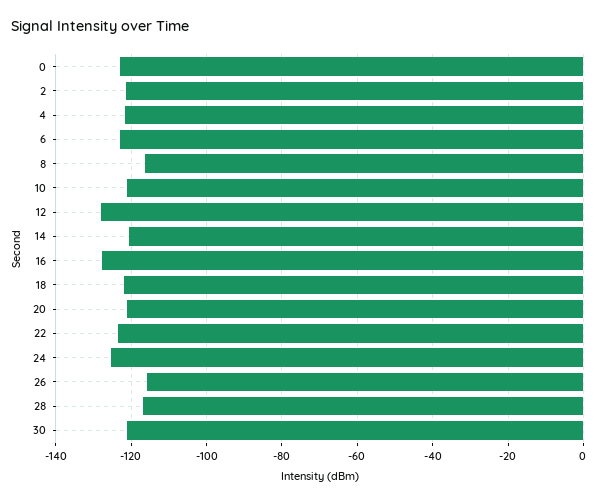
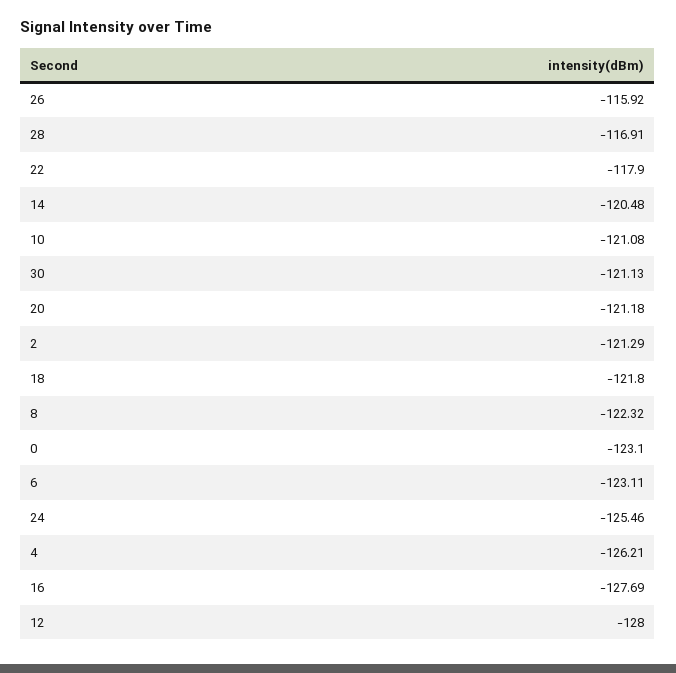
4: -122 -> -126.21
8: -116 -> -122.32
22: -124 -> -117.9

